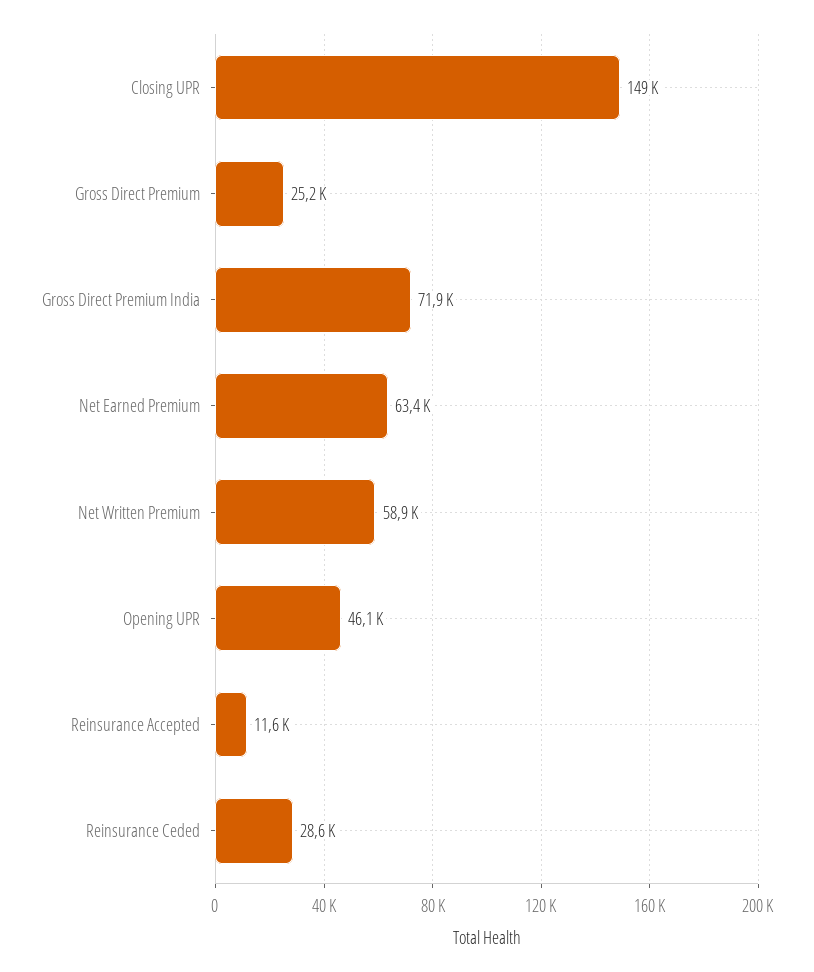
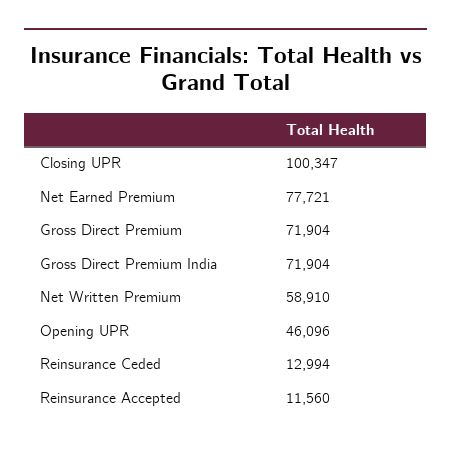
Closing UPR: 149000 -> 100347
Gross Direct Premium: 25200 -> 71904
Net Earned Premium: 63400 -> 77721
Reinsurance Ceded: 28600 -> 12994

